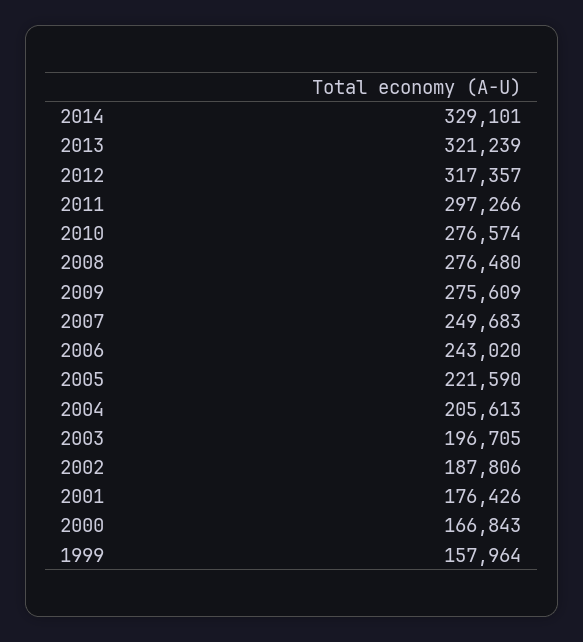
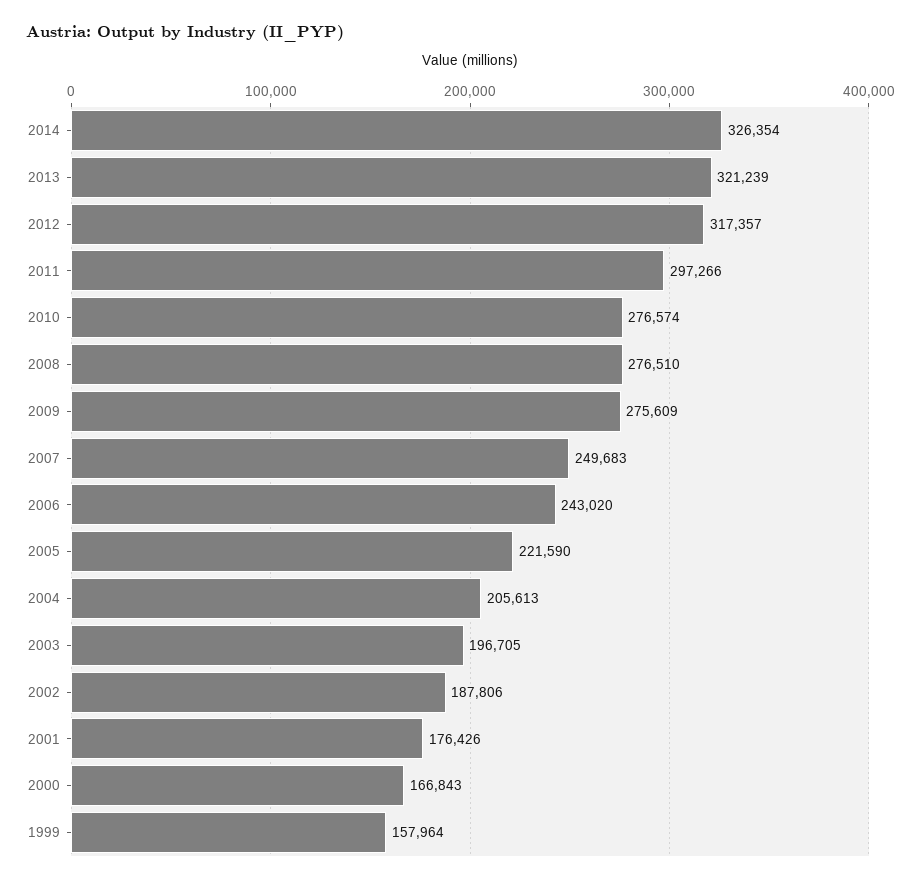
2014: 329101 -> 326354
2008: 276480 -> 276510

